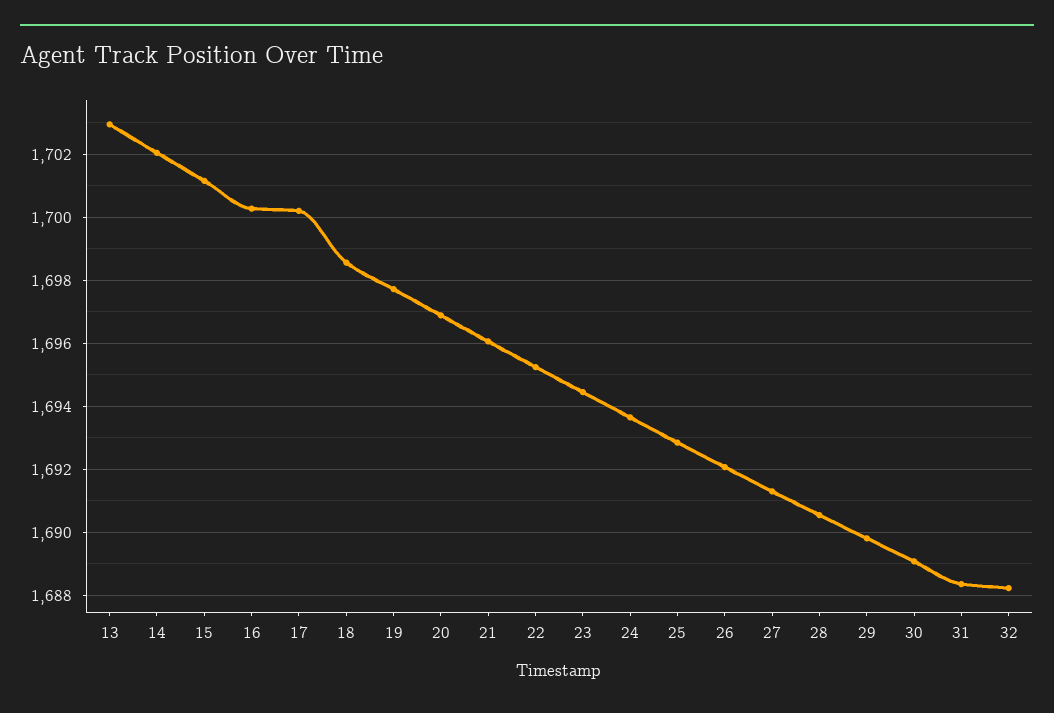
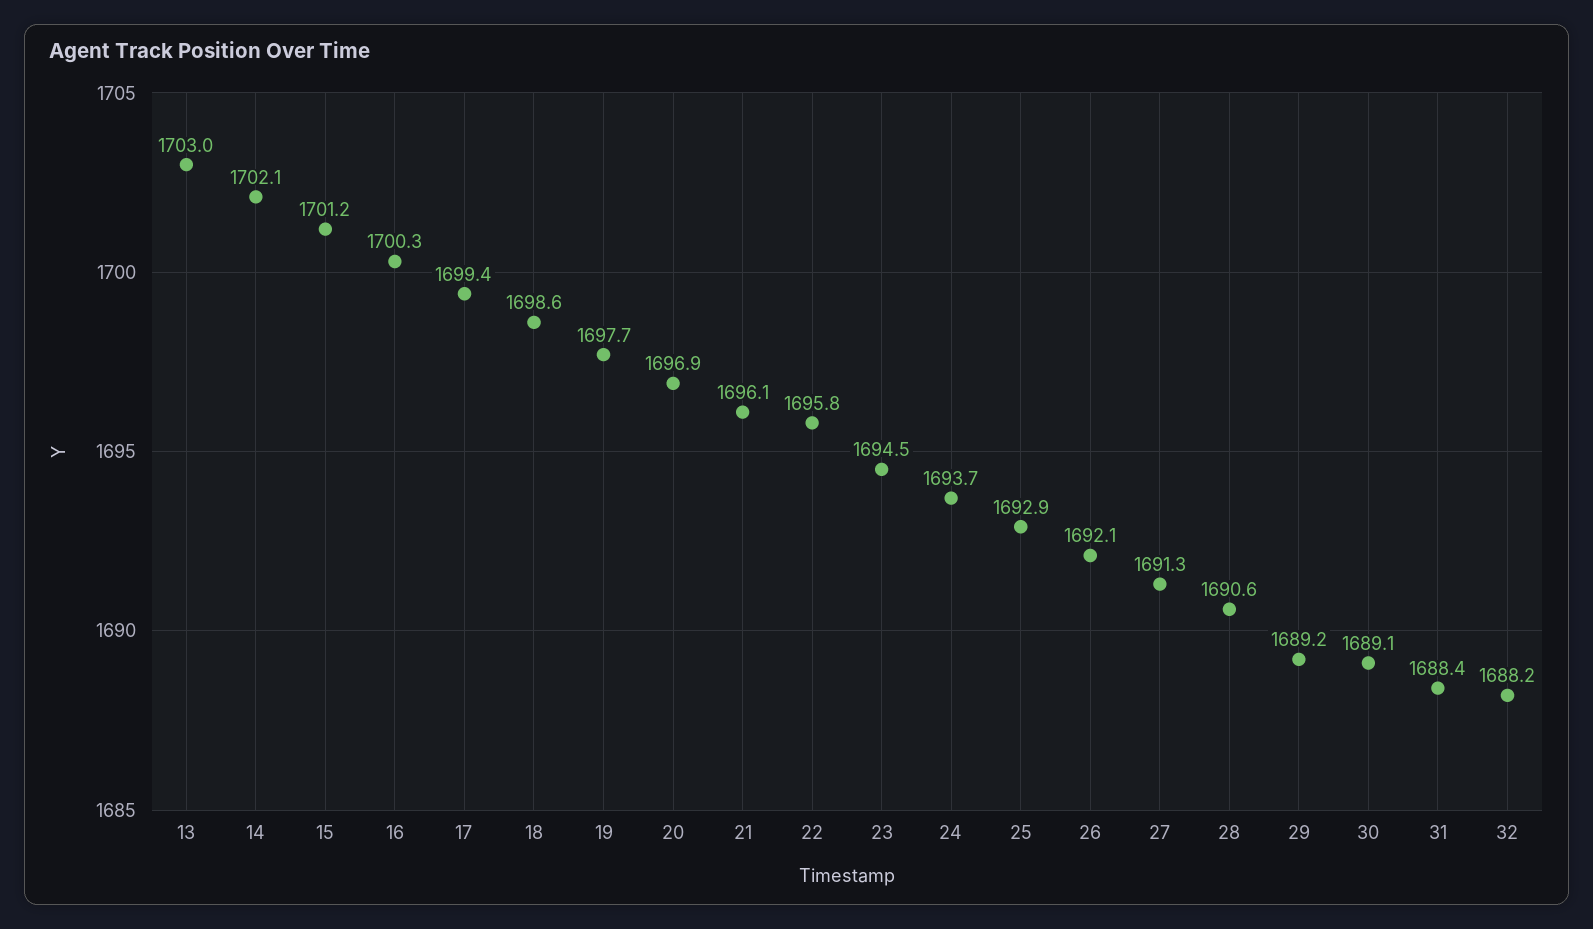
17: 1700.2 -> 1699.4
22: 1695.2 -> 1695.8
29: 1689.8 -> 1689.2

